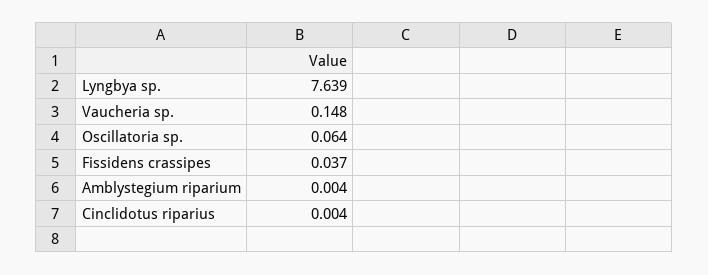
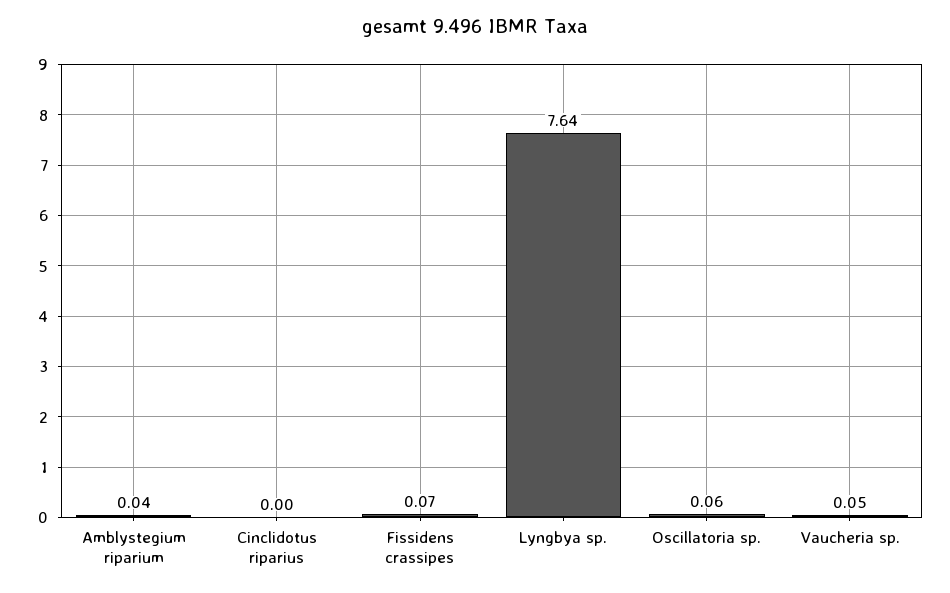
Vaucheria sp.: 0.148 -> 0.05
Fissidens crassipes: 0.037 -> 0.07
Amblystegium riparium: 0.004 -> 0.04

